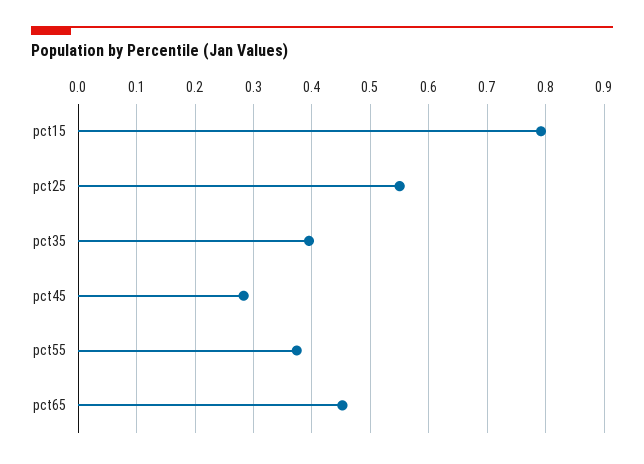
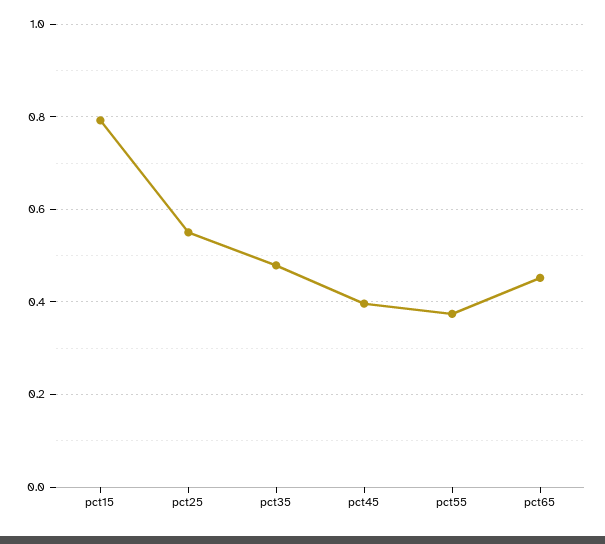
pct35: 0.4 -> 0.48
pct45: 0.28 -> 0.4

